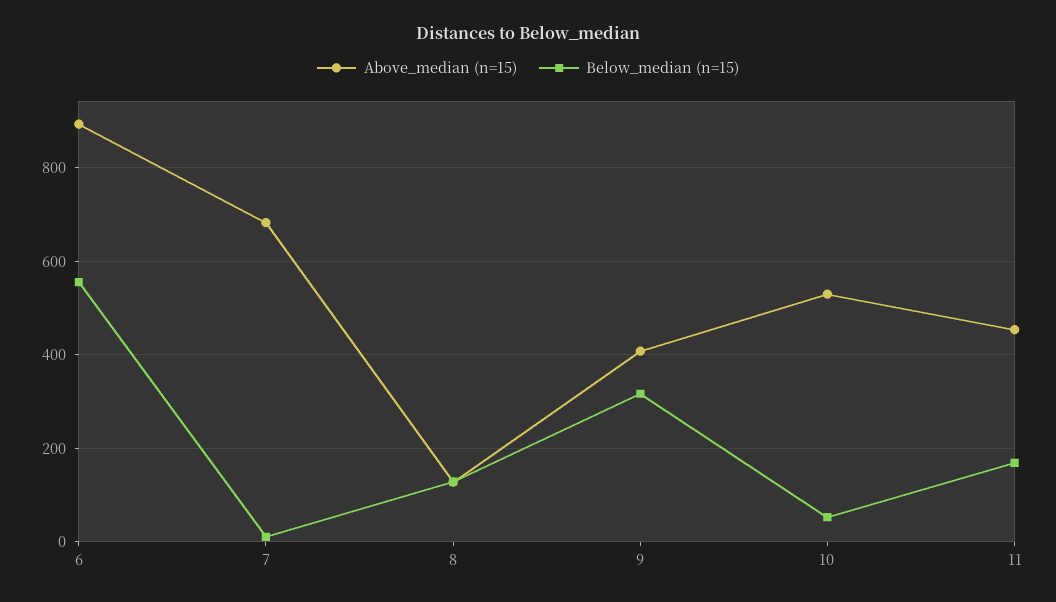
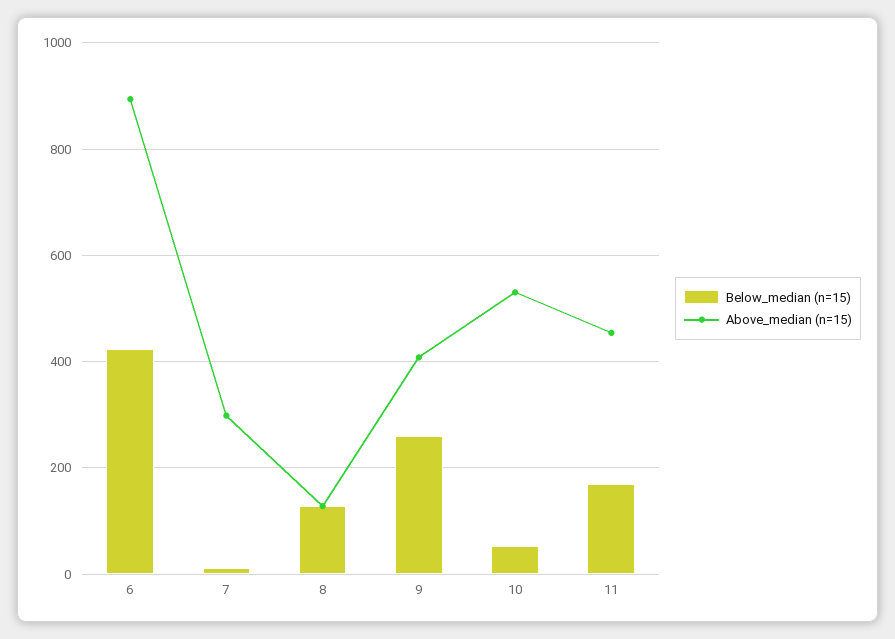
Below_median (n=15), 6: 560 -> 420
Above_median (n=15), 7: 680 -> 300
Below_median (n=15), 9: 320 -> 260

